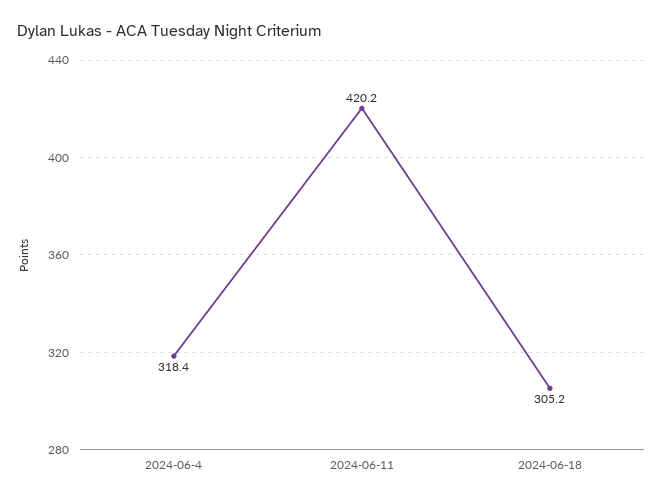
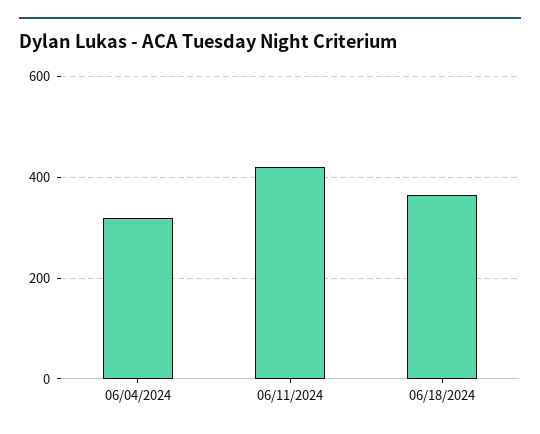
2024-06-18: 305.2 -> 360

